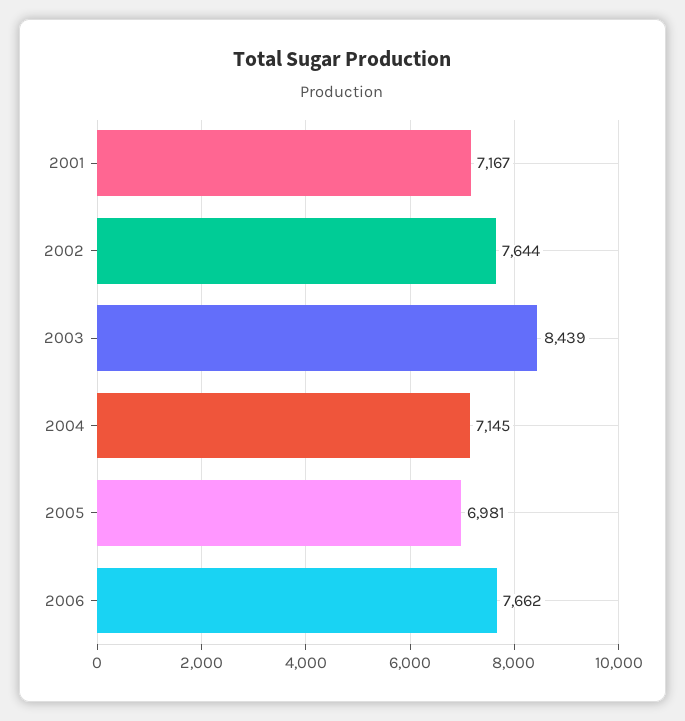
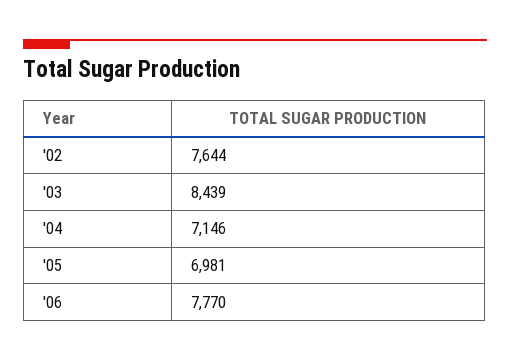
2001: 7167 -> none
2004: 7145 -> 7146
2006: 7662 -> 7770

